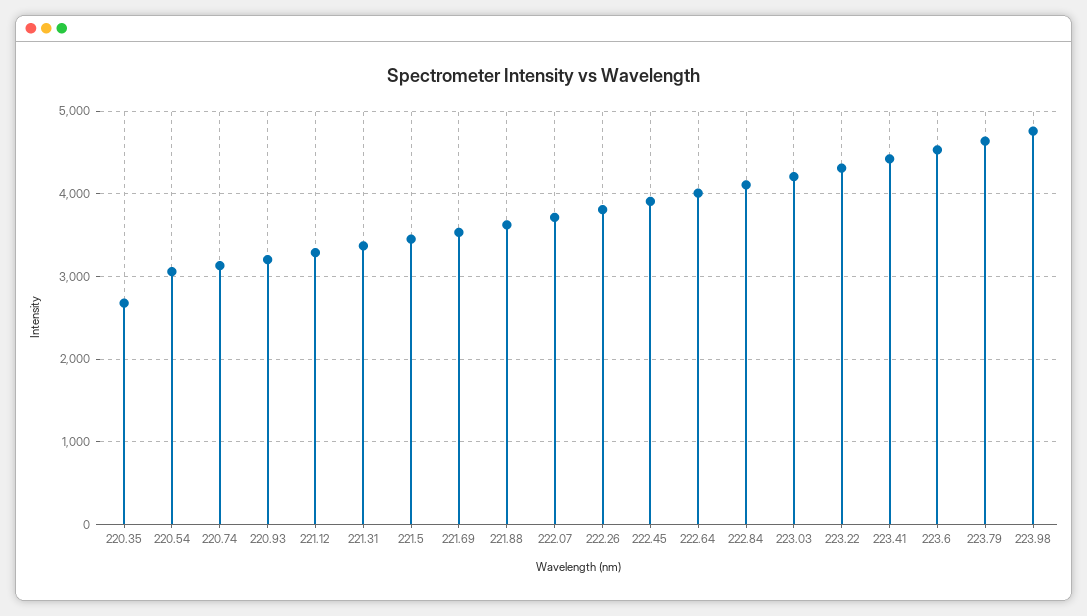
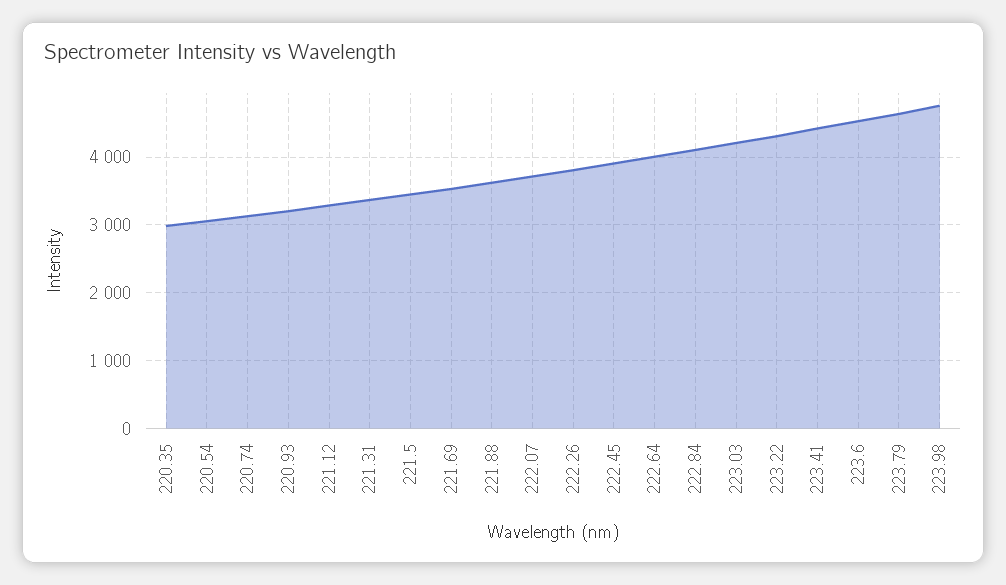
220.35: 2700 -> 3000

